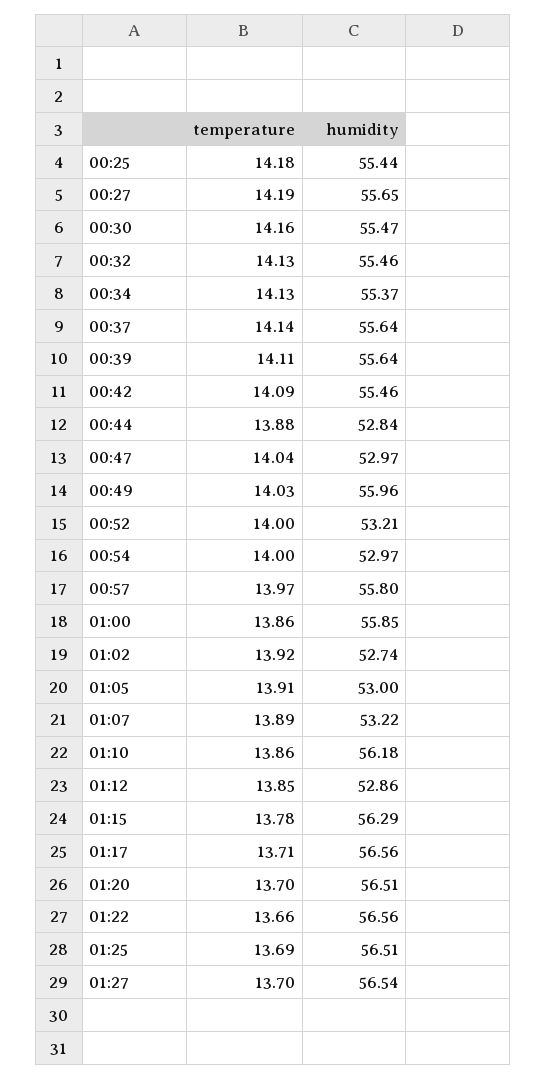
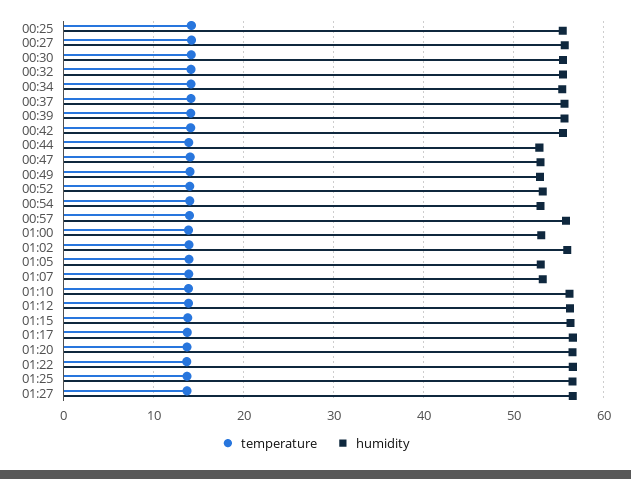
humidity, 00:49: 55.96 -> 53
humidity, 01:00: 55.85 -> 53
humidity, 01:02: 52.74 -> 56
humidity, 01:12: 52.86 -> 56

